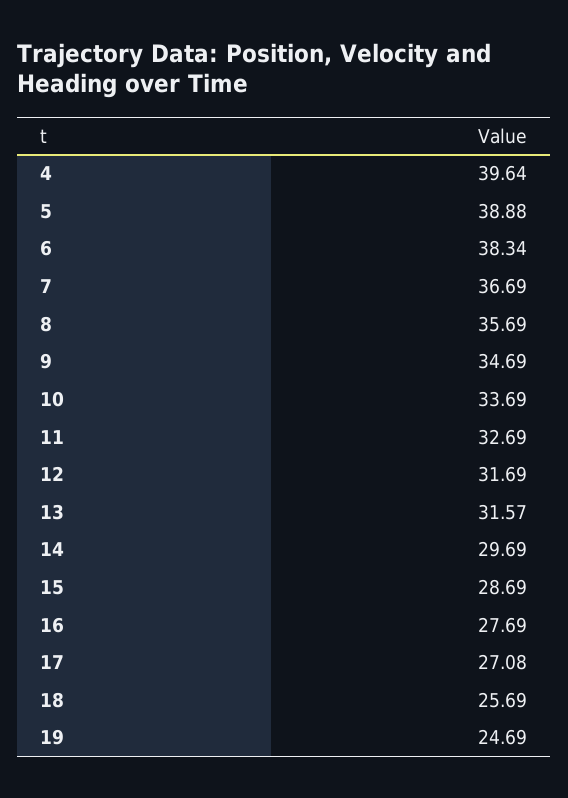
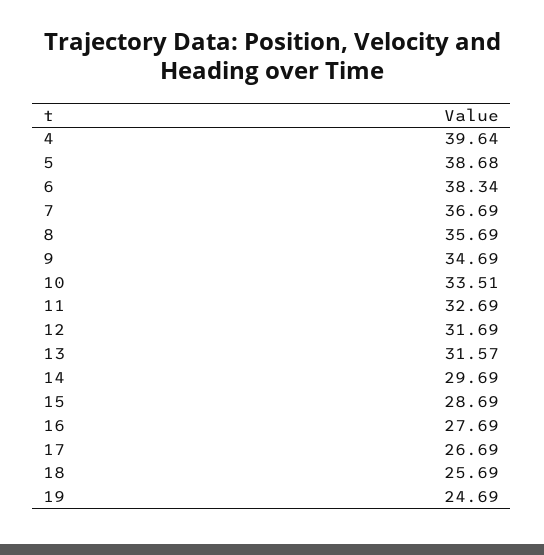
5: 38.88 -> 38.68
10: 33.69 -> 33.51
17: 27.08 -> 26.69

